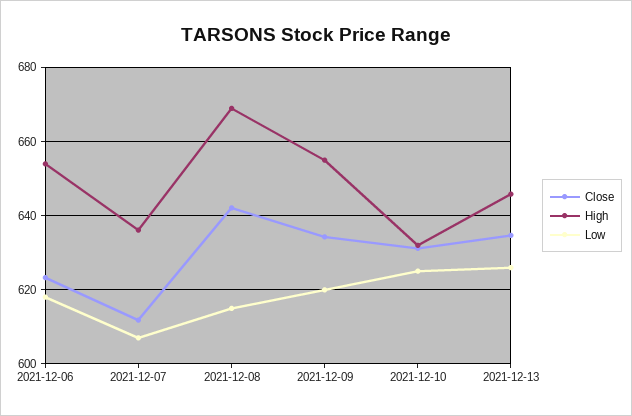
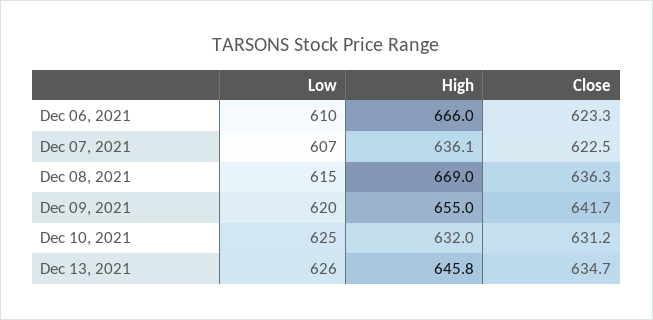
High, 2021-12-06: 654 -> 666
Low, 2021-12-06: 618 -> 610
Close, 2021-12-07: 612 -> 622.5
Close, 2021-12-08: 642 -> 636.3
Close, 2021-12-09: 634 -> 641.7

